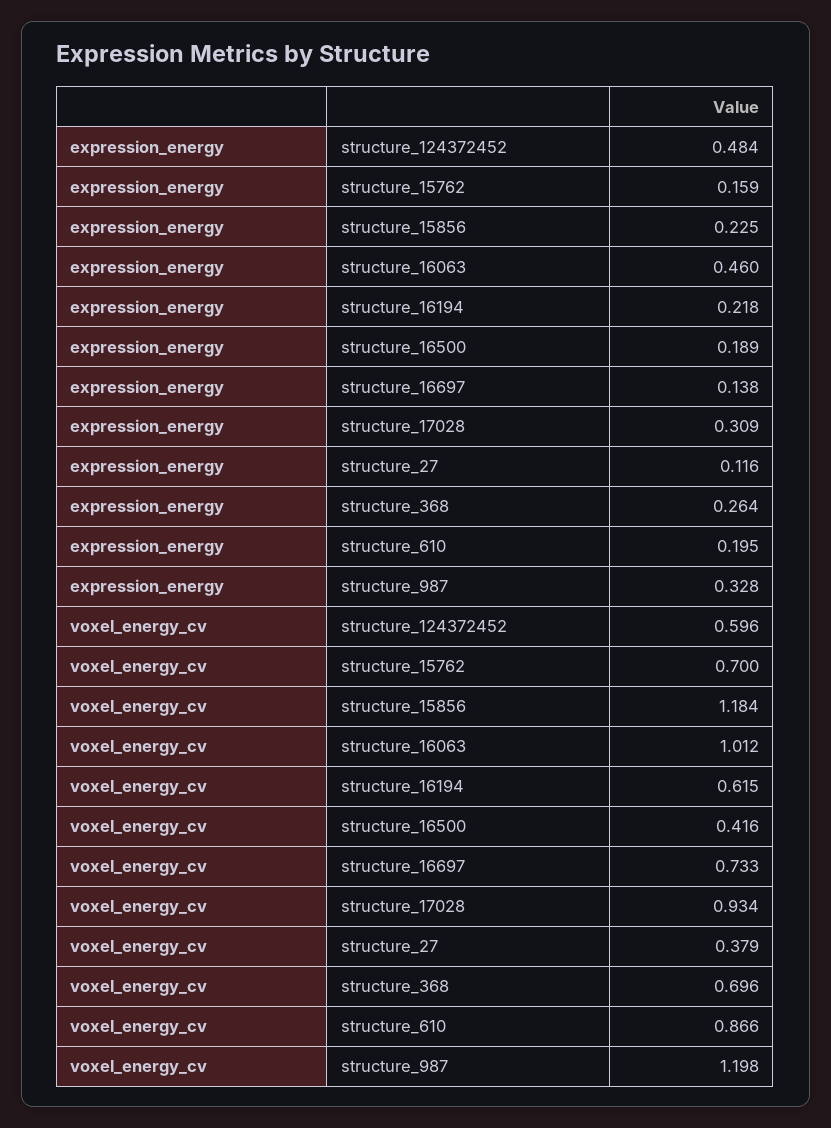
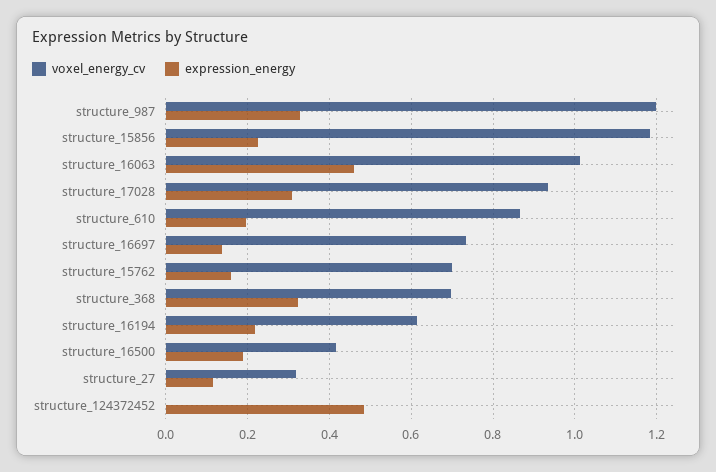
expression_energy, structure_368: 0.264 -> 0.32
voxel_energy_cv, structure_124372452: 0.596 -> 0
voxel_energy_cv, structure_27: 0.379 -> 0.32

